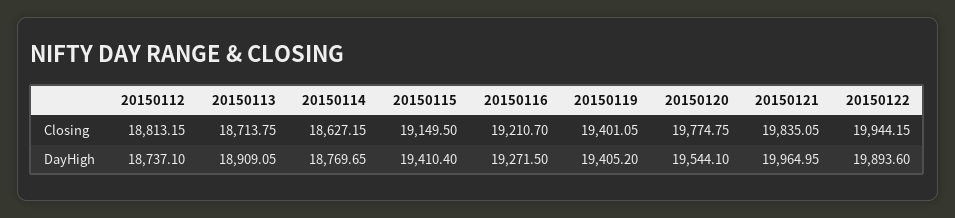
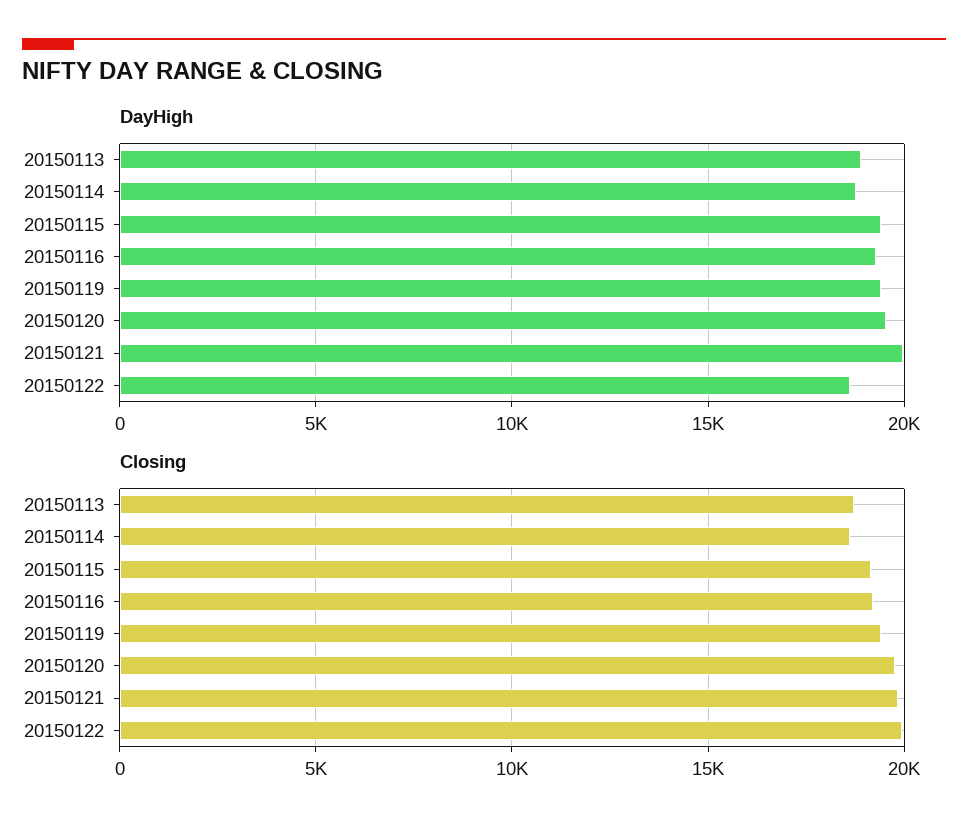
Closing, 20150112: 18813.15 -> none
DayHigh, 20150112: 18737.1 -> none
DayHigh, 20150122: 19893.6 -> 18500

